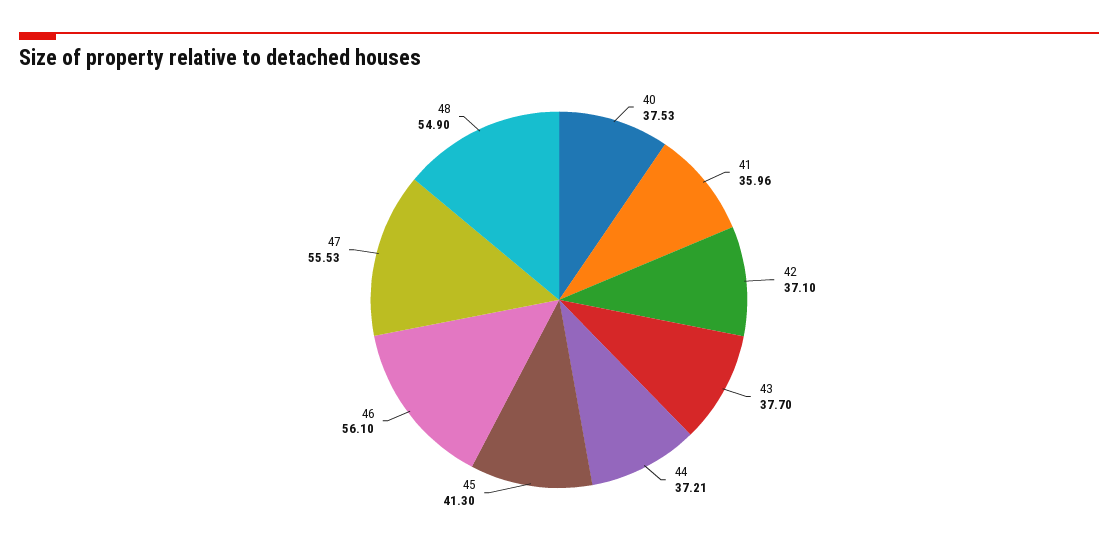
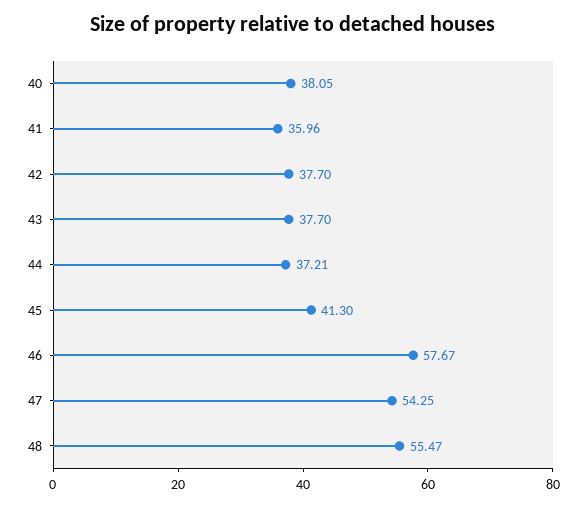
40: 37.53 -> 38.05
42: 37.1 -> 37.7
46: 56.1 -> 57.67
47: 55.53 -> 54.25
48: 54.9 -> 55.47

